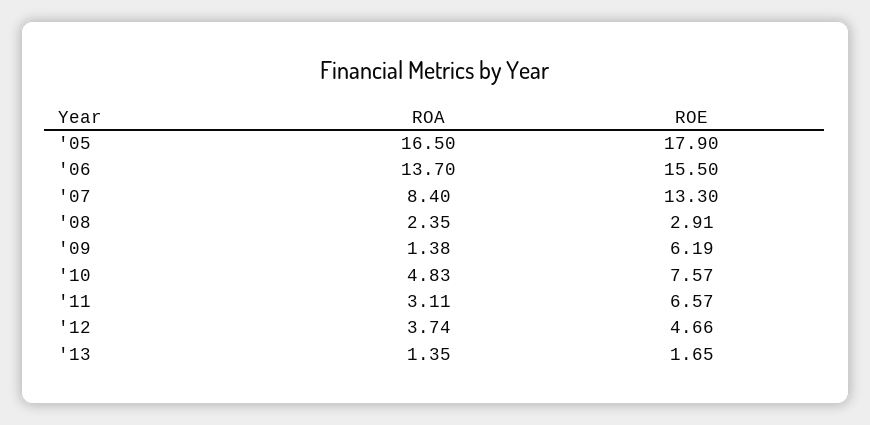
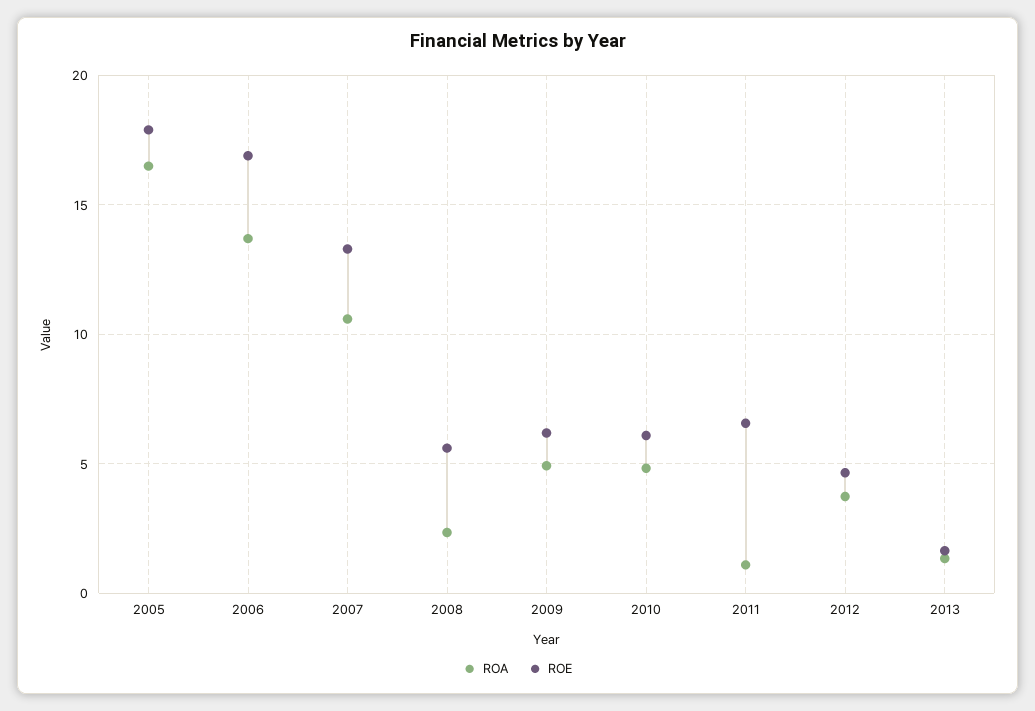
ROE, '06: 15.5 -> 17
ROA, '07: 8.4 -> 10.5
ROE, '08: 2.91 -> 5.5
ROA, '09: 1.38 -> 5
ROE, '10: 7.57 -> 6
ROA, '11: 3.11 -> 1

